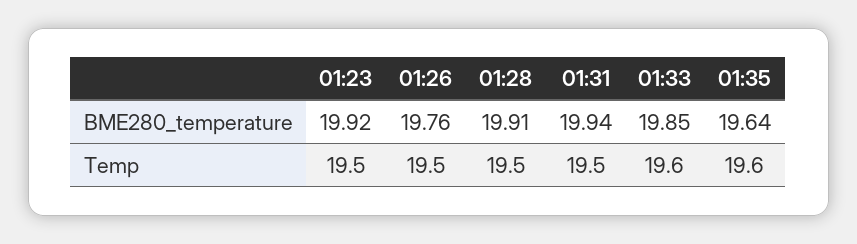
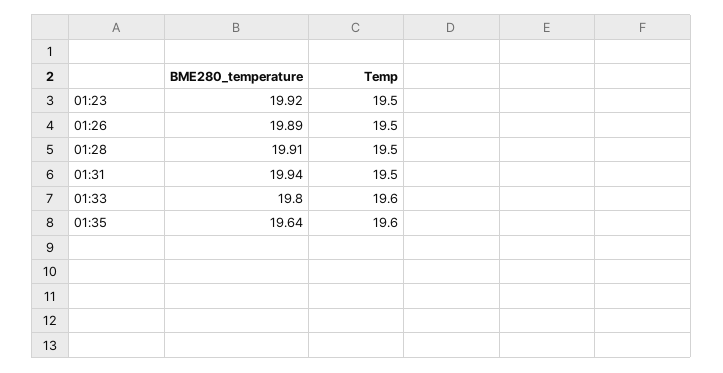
01:26, BME280_temperature: 19.76 -> 19.89
01:33, BME280_temperature: 19.85 -> 19.8

